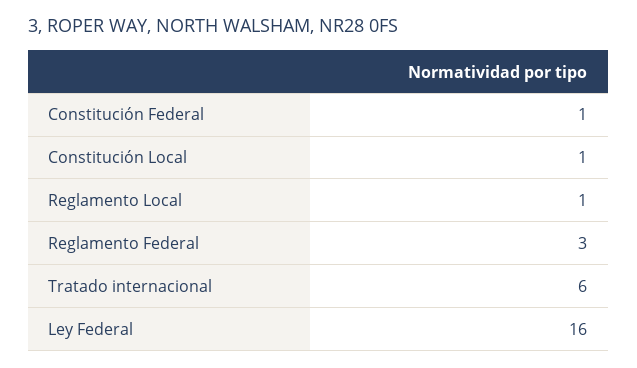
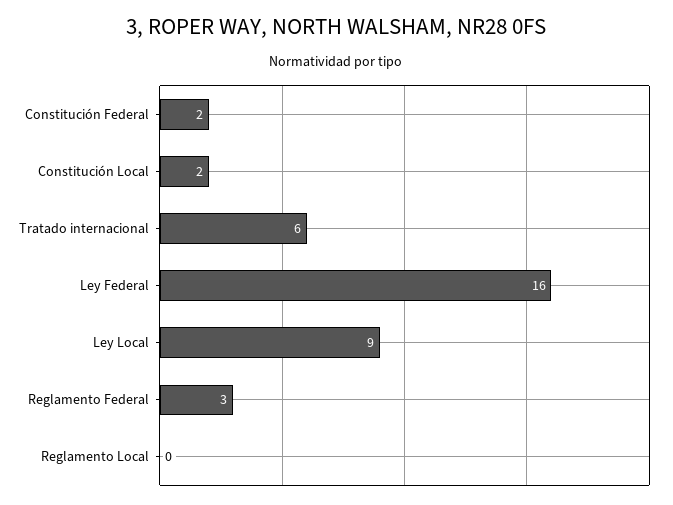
Constitución Federal: 1 -> 2
Constitución Local: 1 -> 2
Reglamento Local: 1 -> 0
Ley Local: none -> 9

